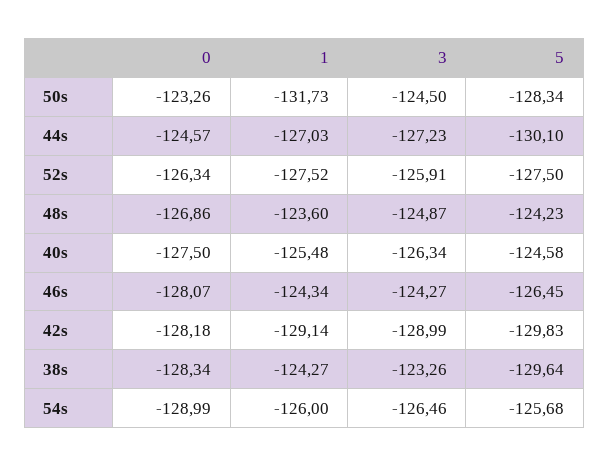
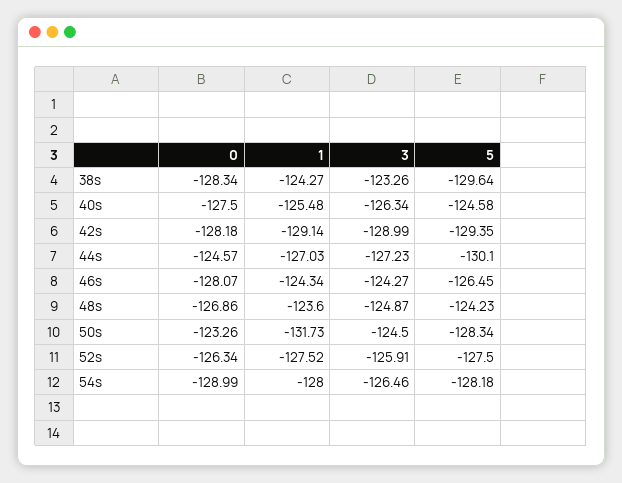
5, 42s: -129.83 -> -129.35
1, 54s: -126 -> -128
5, 54s: -125.68 -> -128.18

